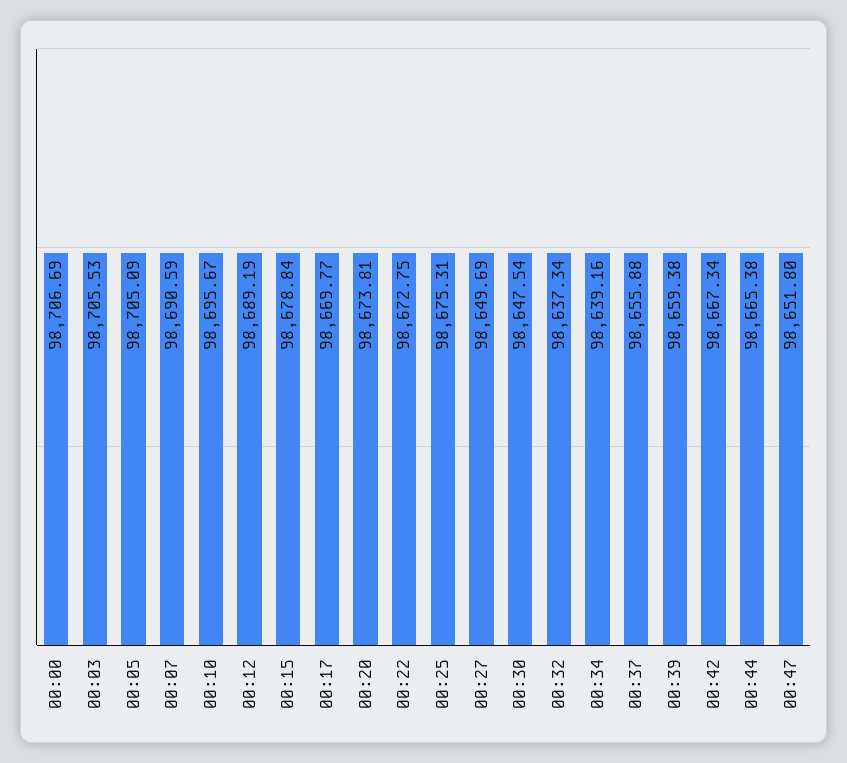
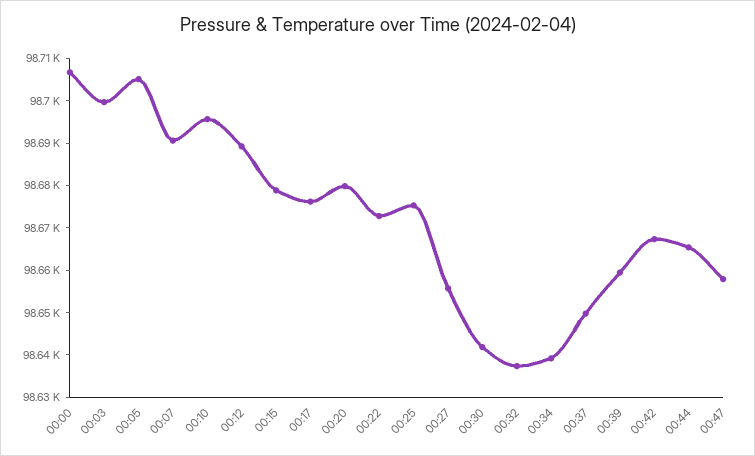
00:03: 98705.53 -> 98700
00:17: 98669.77 -> 98676
00:20: 98673.81 -> 98680
00:27: 98649.69 -> 98656
00:30: 98647.54 -> 98642
00:37: 98655.88 -> 98650
00:47: 98651.8 -> 98658

